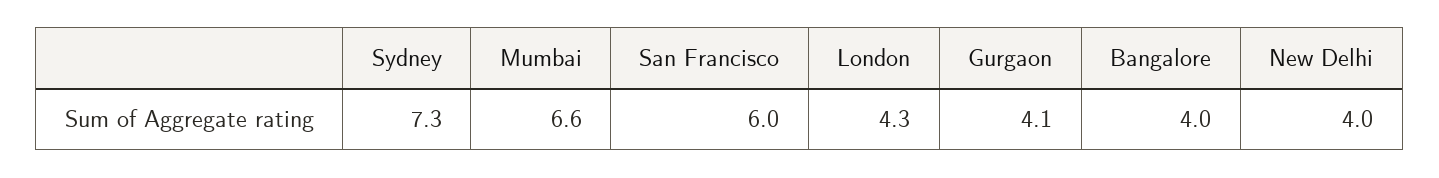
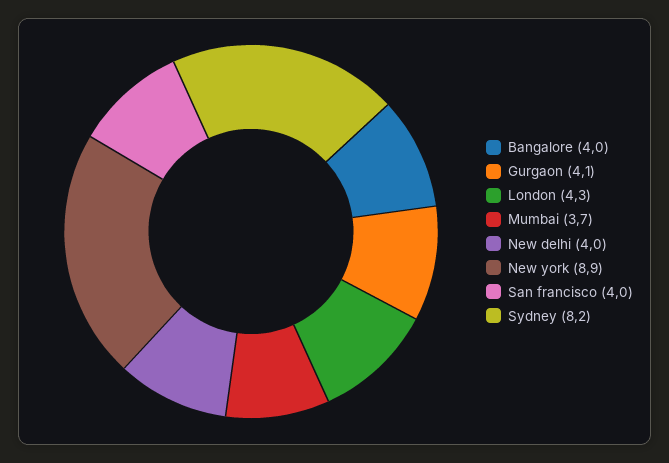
Sydney: 7.3 -> 8.2
Mumbai: 6.6 -> 3.7
San Francisco: 6 -> 4
New york: none -> 8.9

